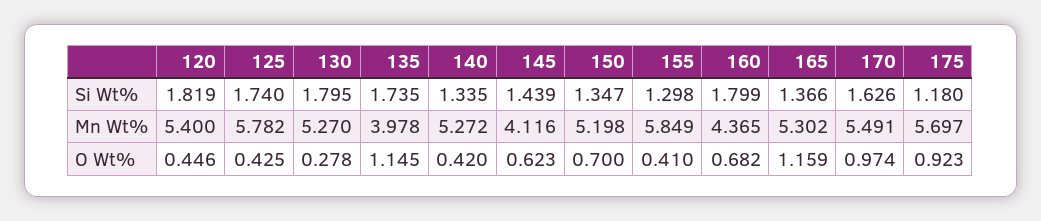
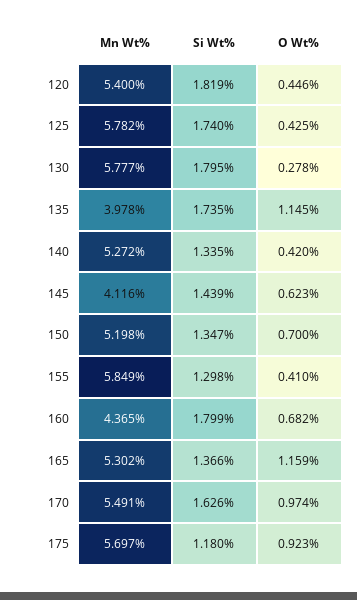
130, Mn Wt%: 5.27 -> 5.777

